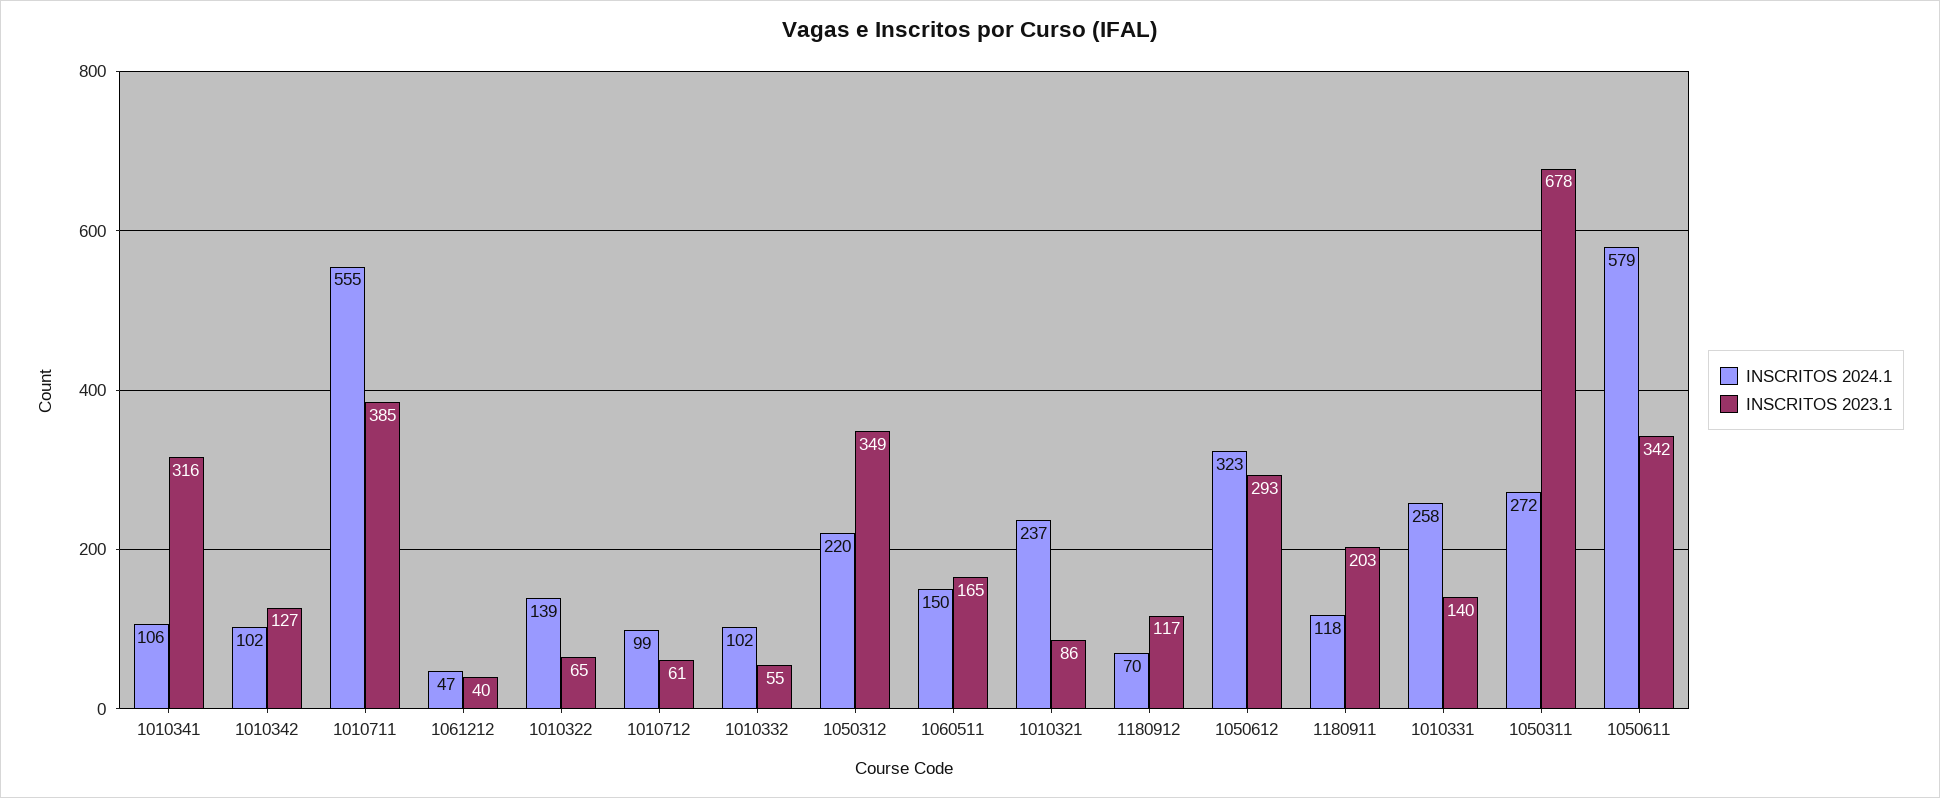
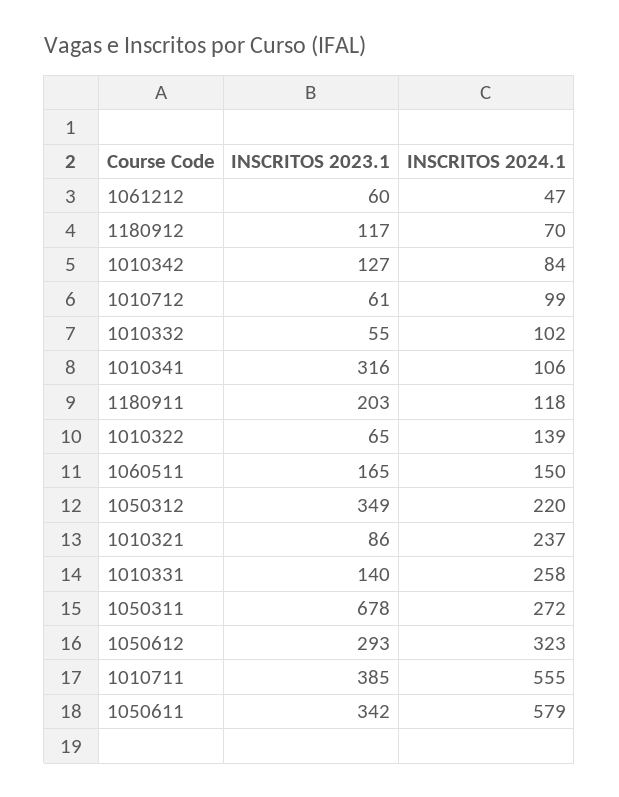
INSCRITOS 2024.1, 1010342: 102 -> 84
INSCRITOS 2023.1, 1061212: 40 -> 60

